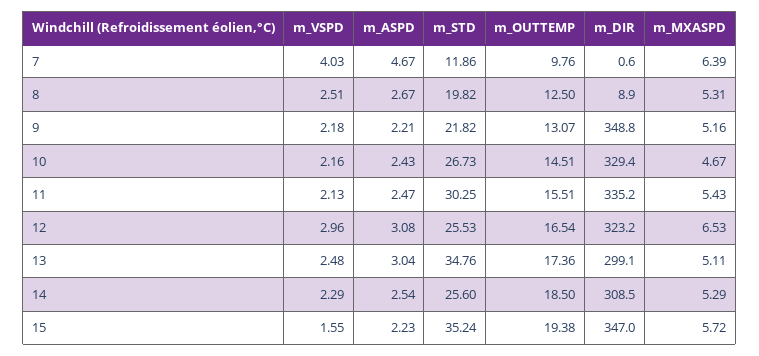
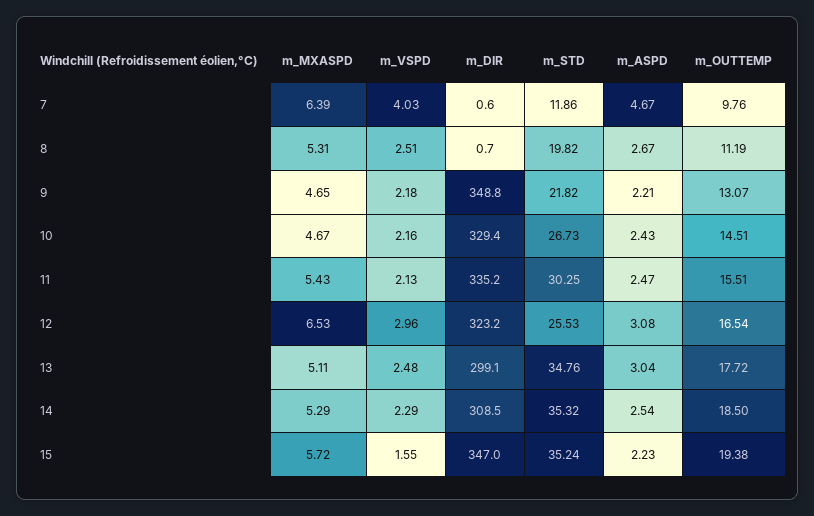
m_OUTTEMP, 8: 12.5 -> 11.19
m_DIR, 8: 8.9 -> 0.7
m_MXASPD, 9: 5.16 -> 4.65
m_OUTTEMP, 13: 17.36 -> 17.72
m_STD, 14: 25.6 -> 35.32

